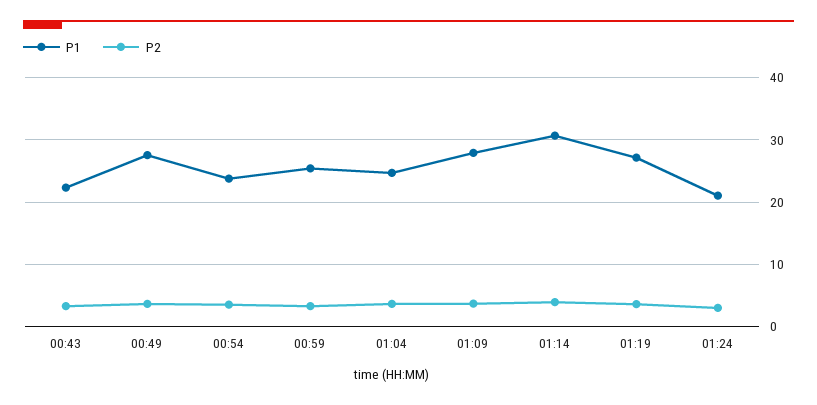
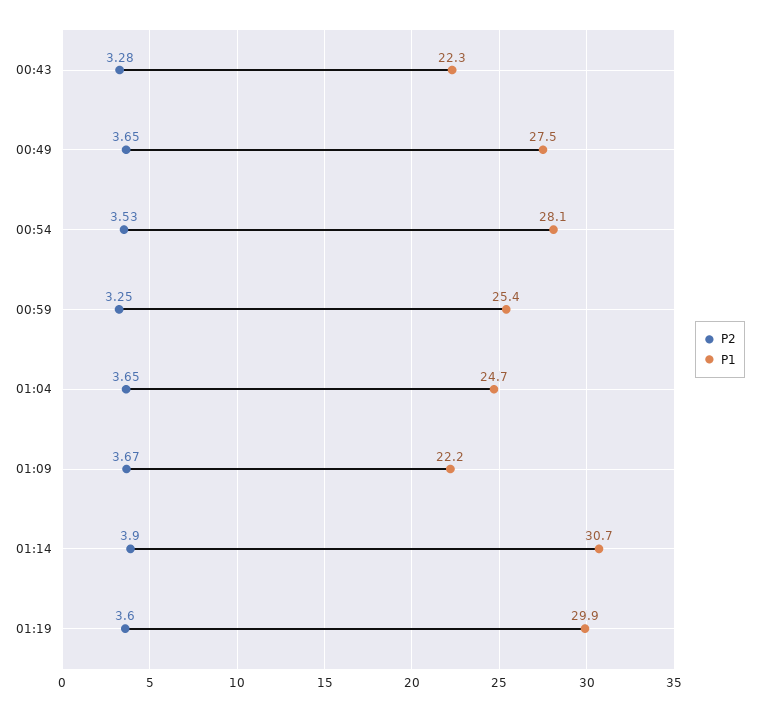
P1, 00:54: 24 -> 28.1
P1, 01:09: 28 -> 22.2
P1, 01:19: 27 -> 29.9
P1, 01:24: 21 -> none
P2, 01:24: 3 -> none

